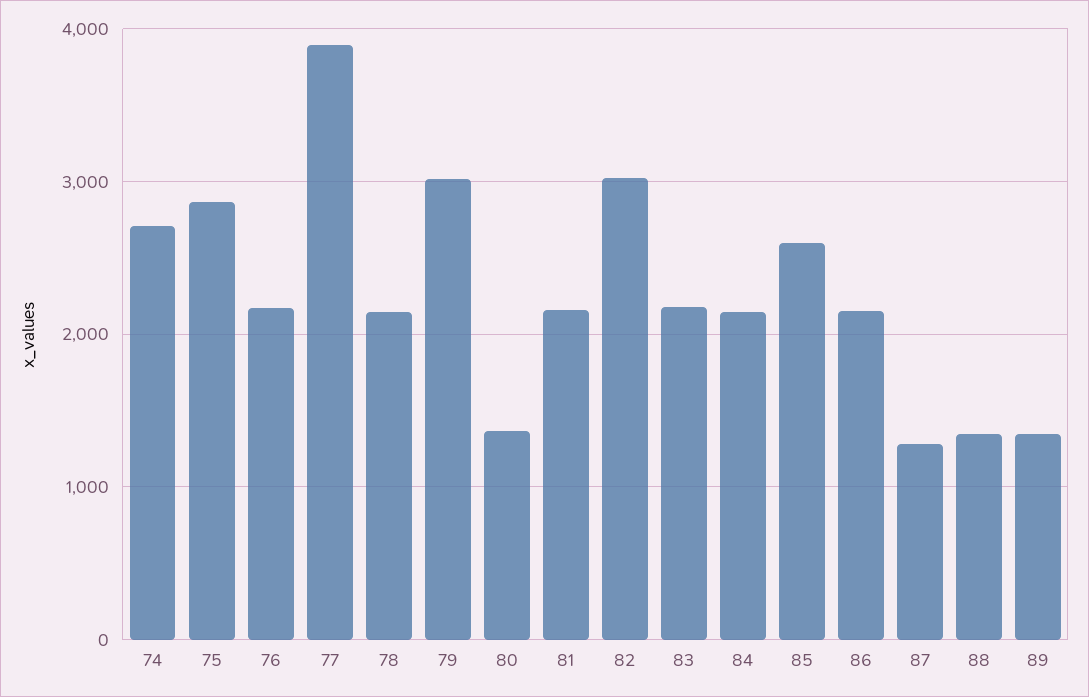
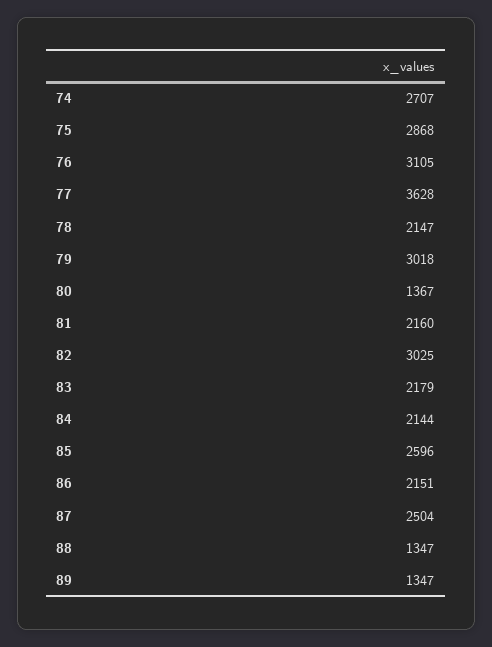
76: 2200 -> 3105
77: 3900 -> 3628
87: 1300 -> 2504

